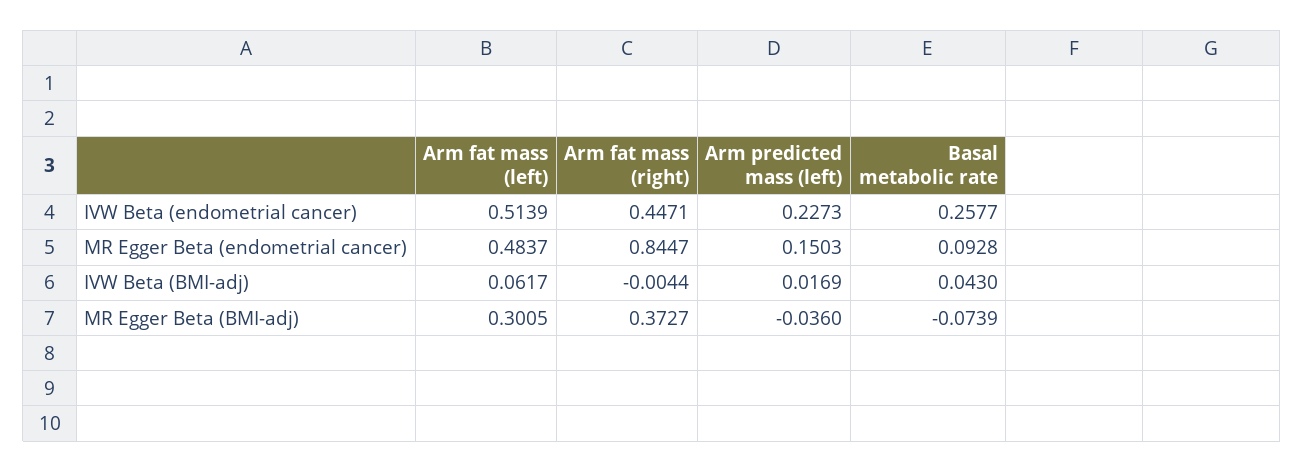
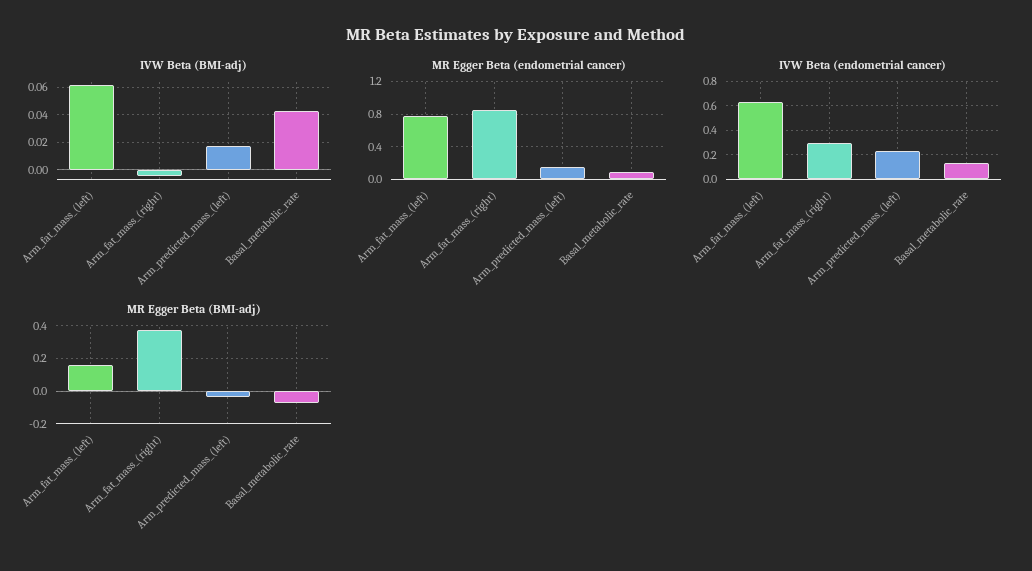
IVW Beta (endometrial cancer), Arm fat mass (left): 0.5139 -> 0.65
IVW Beta (endometrial cancer), Arm fat mass (right): 0.4471 -> 0.3
IVW Beta (endometrial cancer), Basal metabolic rate: 0.2577 -> 0.15
MR Egger Beta (endometrial cancer), Arm fat mass (left): 0.4837 -> 0.8
MR Egger Beta (BMI-adj), Arm fat mass (left): 0.3005 -> 0.15

